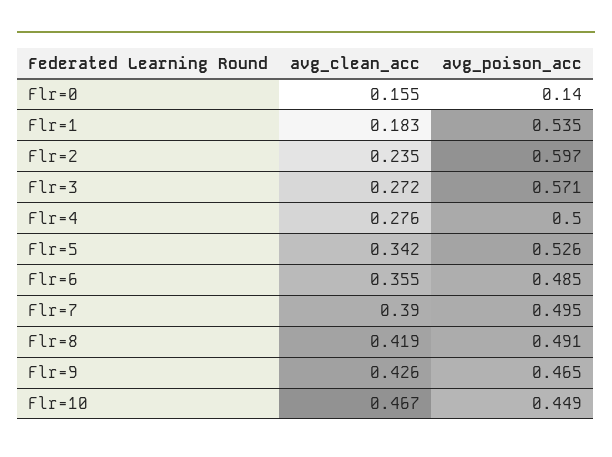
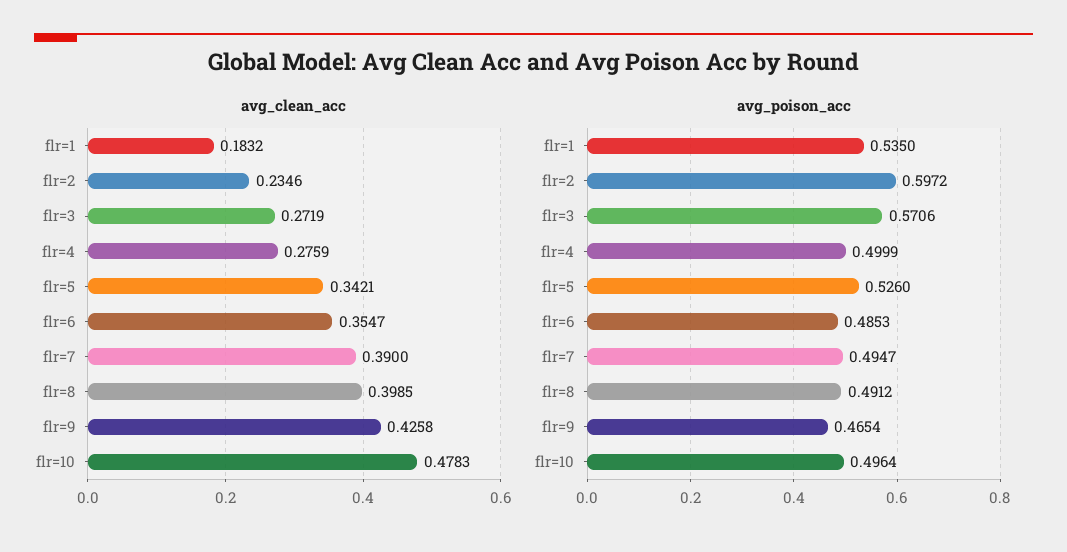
avg_clean_acc, Flr=0: 0.155 -> none
avg_poison_acc, Flr=0: 0.14 -> none
avg_clean_acc, Flr=8: 0.419 -> 0.3985
avg_clean_acc, Flr=10: 0.467 -> 0.4783
avg_poison_acc, Flr=10: 0.449 -> 0.4964

